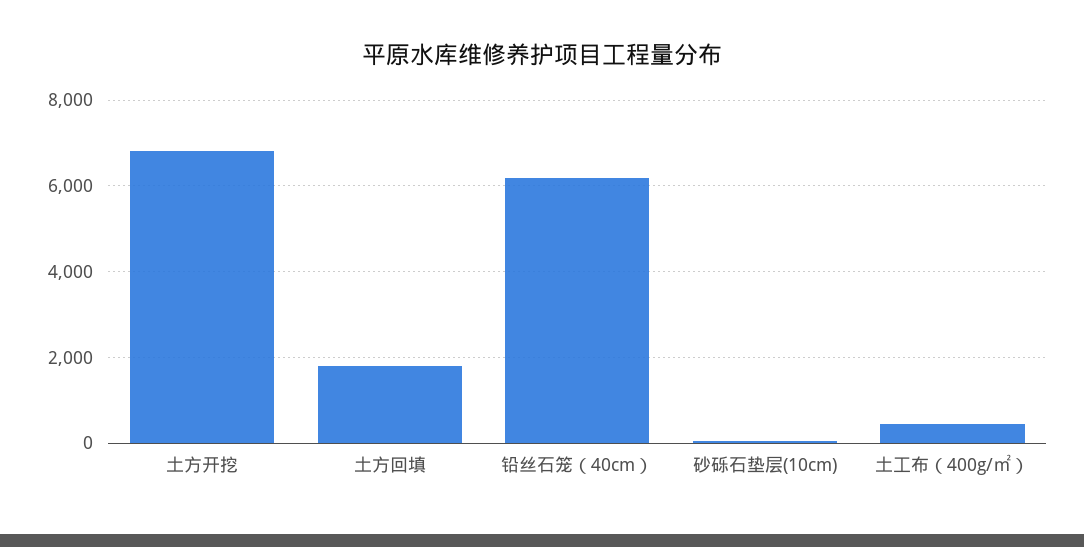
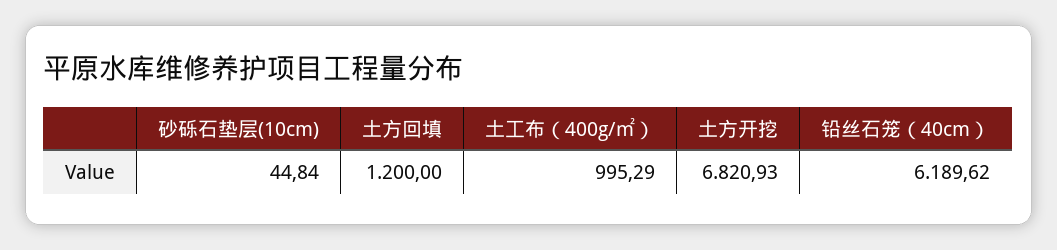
土方回填: 1800 -> 1200
土工布（400g/㎡）: 400 -> 995.29

